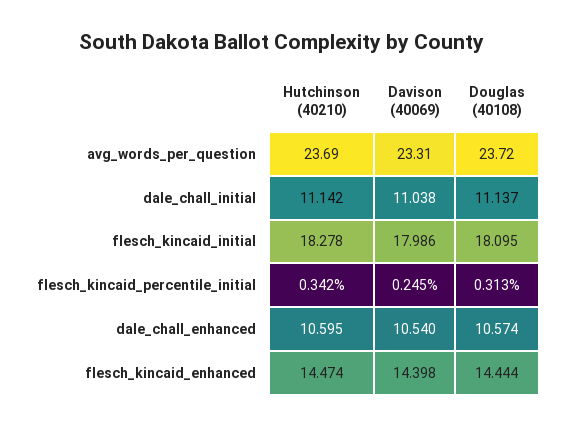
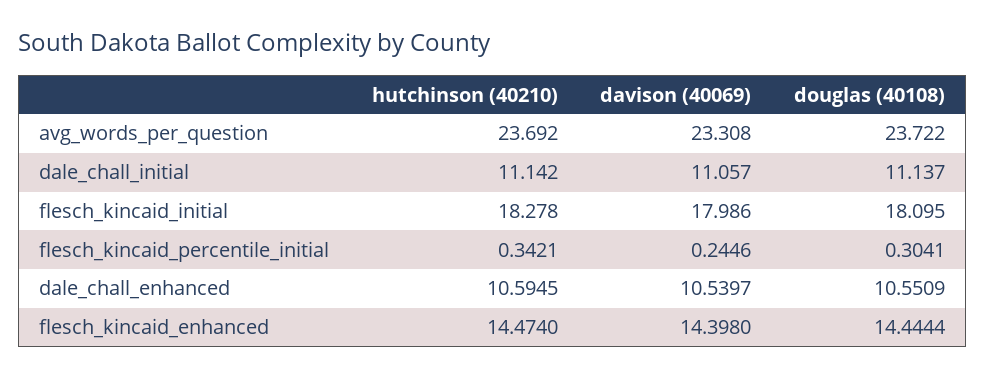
Davison (40069), dale_chall_initial: 11.038 -> 11.057
Douglas (40108), flesch_kincaid_percentile_initial: 0.313 -> 0.3041
Douglas (40108), dale_chall_enhanced: 10.574 -> 10.5509

